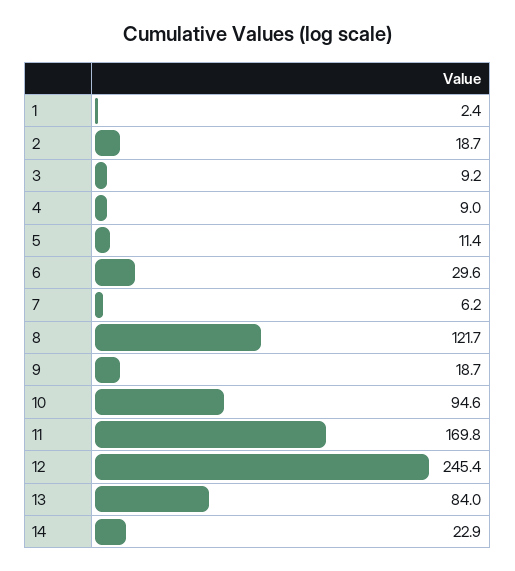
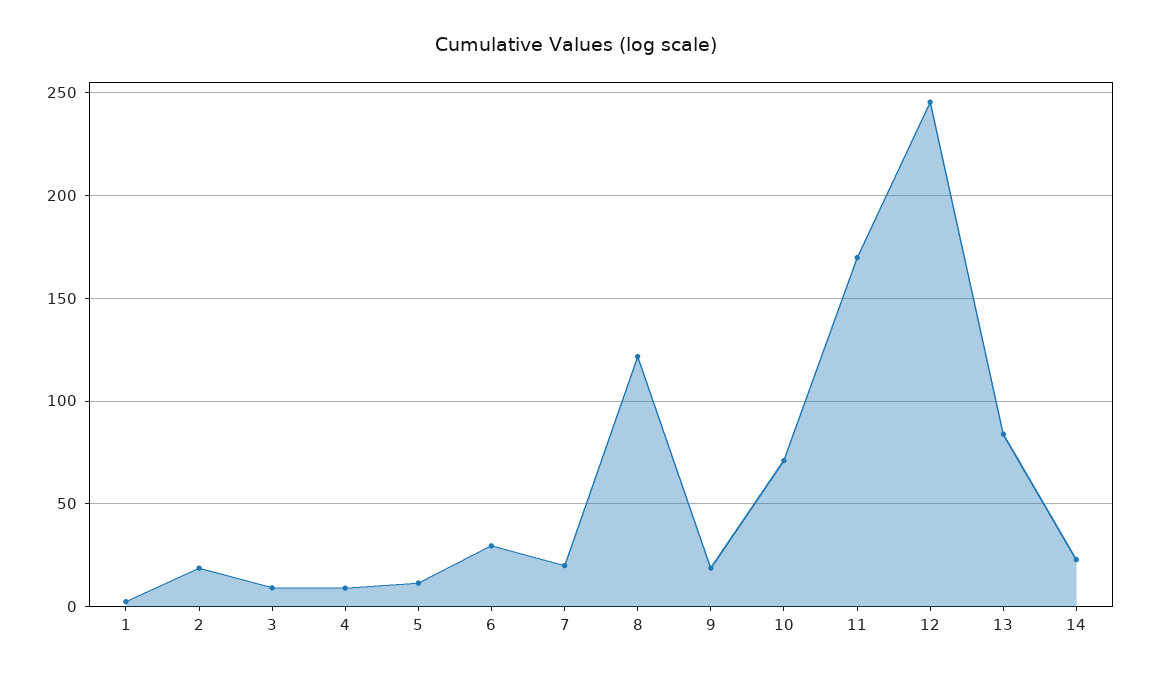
7: 6.2 -> 20
10: 94.6 -> 70

